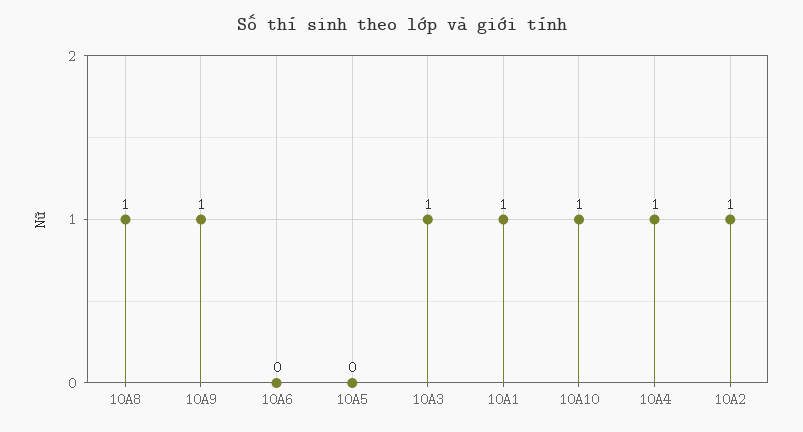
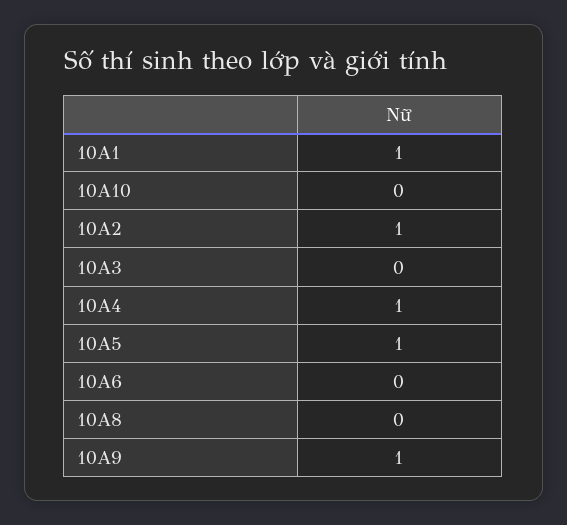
10A8: 1 -> 0
10A5: 0 -> 1
10A3: 1 -> 0
10A10: 1 -> 0

